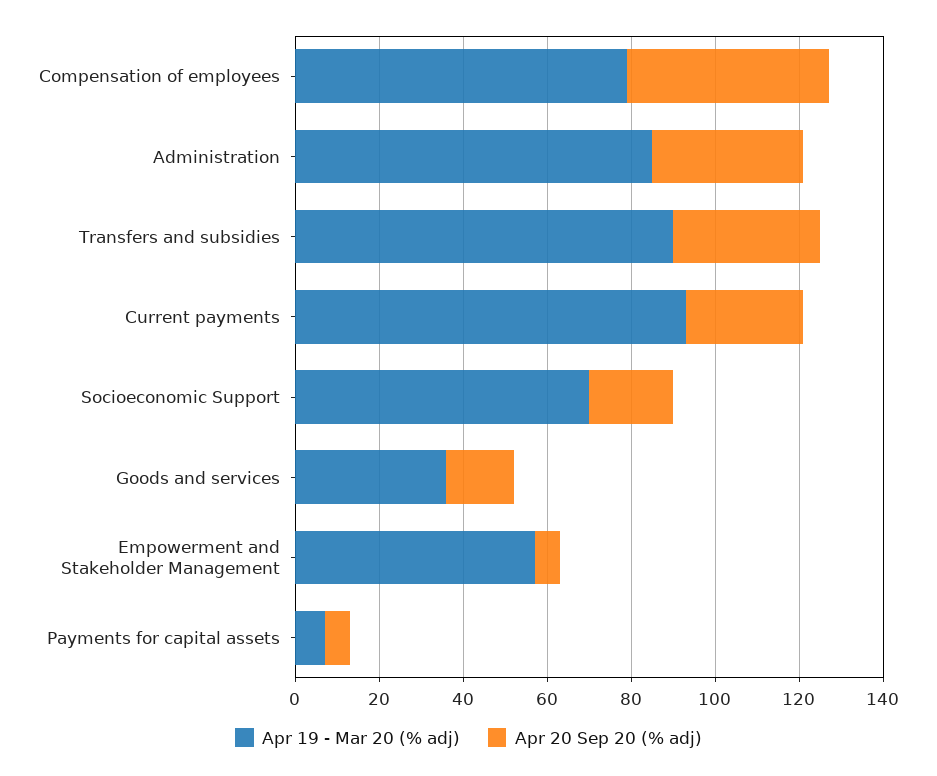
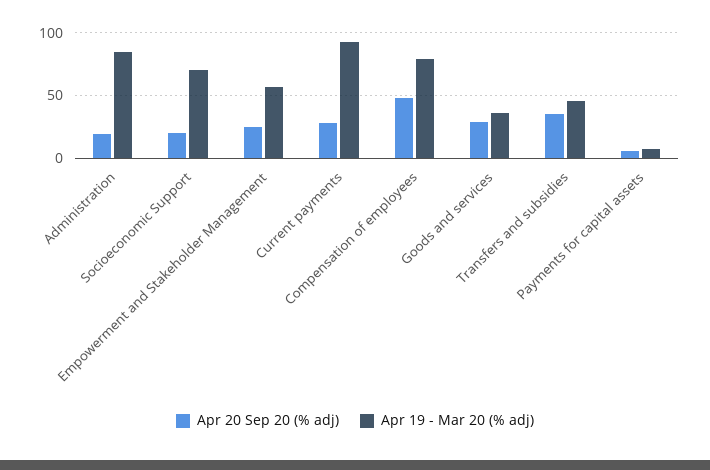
Apr 20 Sep 20 (% adj), Administration: 35 -> 20
Apr 19 - Mar 20 (% adj), Transfers and subsidies: 90 -> 45
Apr 20 Sep 20 (% adj), Goods and services: 15 -> 30
Apr 20 Sep 20 (% adj), Empowerment and Stakeholder Management: 5 -> 25

